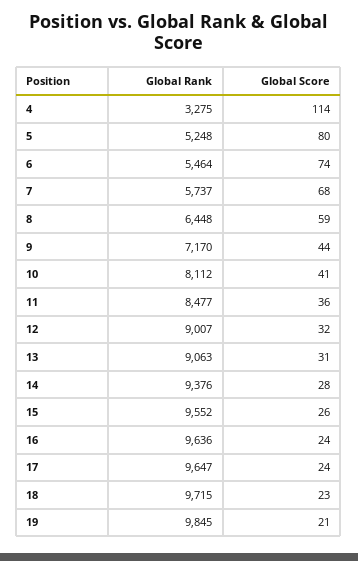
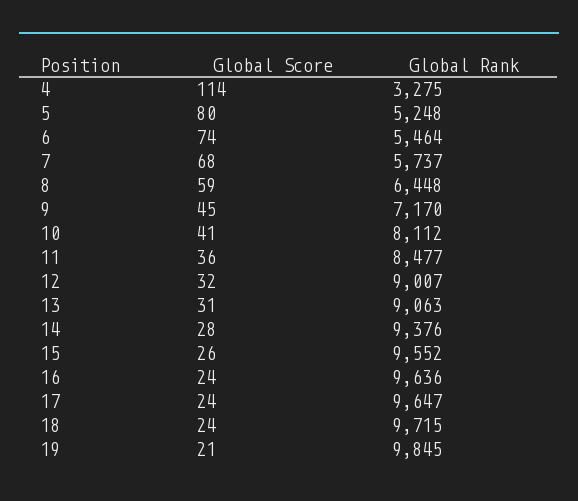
Global Score, 9: 44 -> 45
Global Score, 18: 23 -> 24

